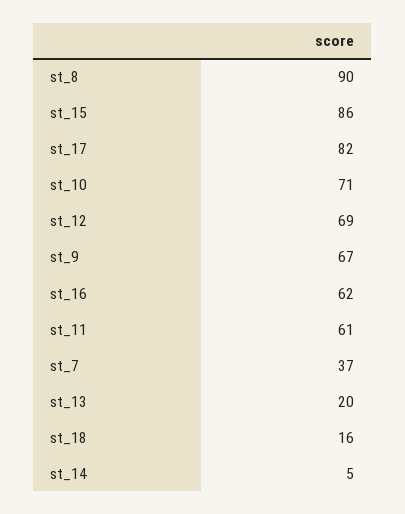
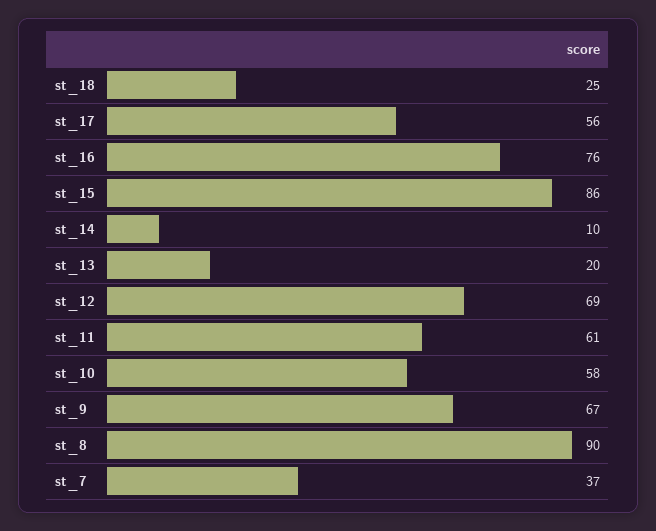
st_17: 82 -> 56
st_10: 71 -> 58
st_16: 62 -> 76
st_18: 16 -> 25
st_14: 5 -> 10

